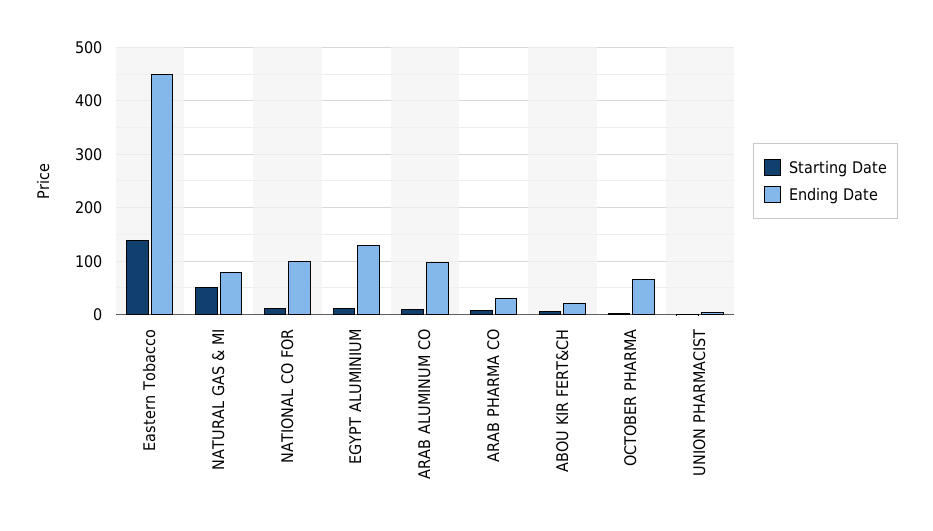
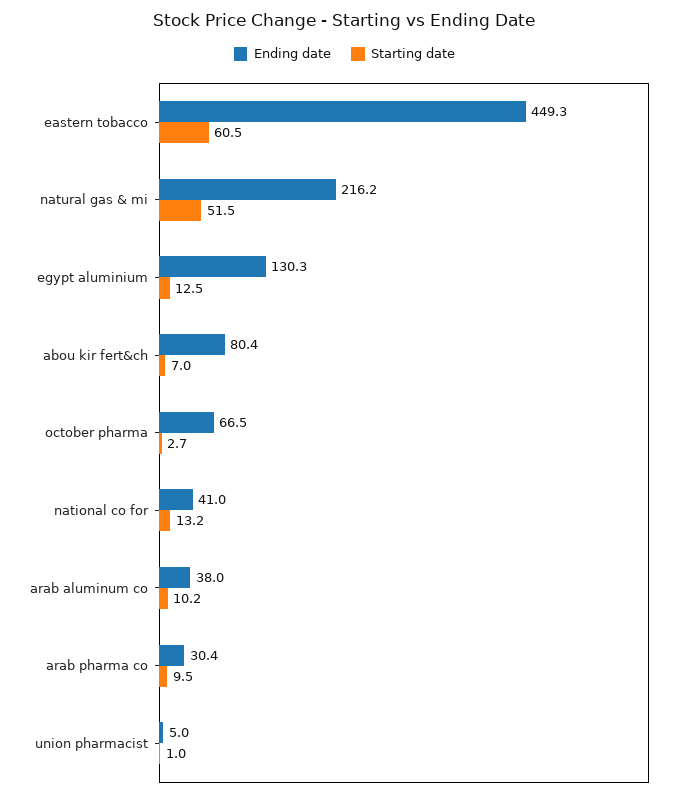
Starting Date, Eastern Tobacco: 140 -> 60.5
Ending Date, NATURAL GAS & MI: 80 -> 216.2
Ending Date, NATIONAL CO FOR: 100 -> 41
Ending Date, ARAB ALUMINUM CO: 100 -> 38
Ending Date, ABOU KIR FERT&CH: 20 -> 80.4

